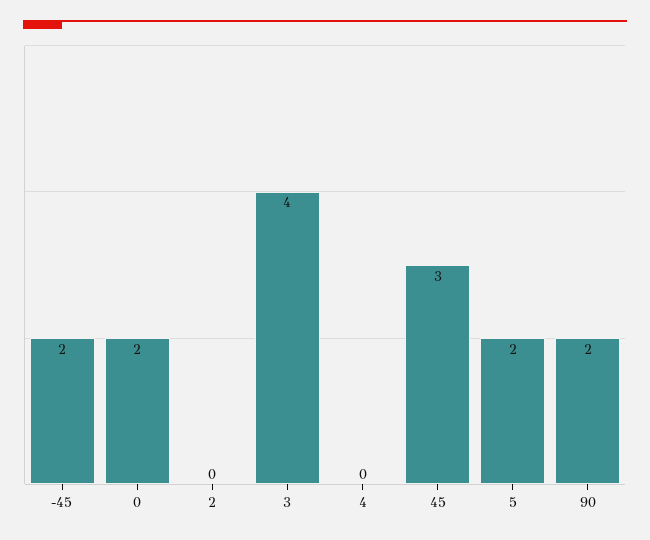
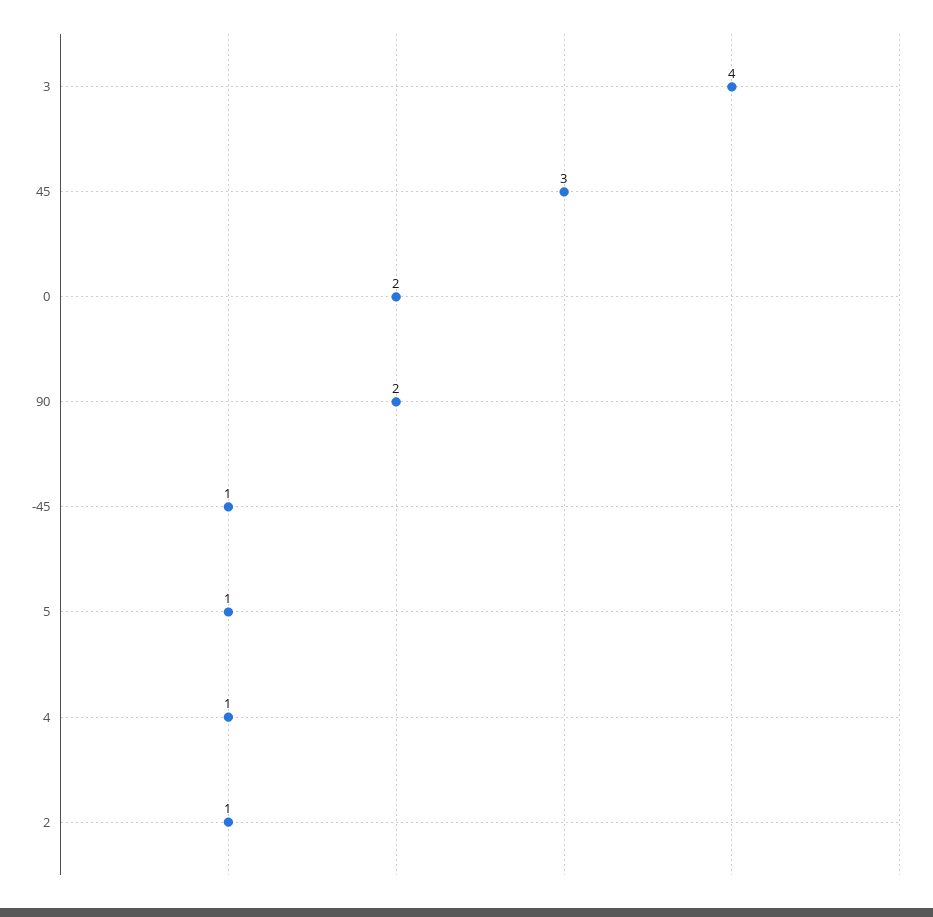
-45: 2 -> 1
2: 0 -> 1
4: 0 -> 1
5: 2 -> 1

